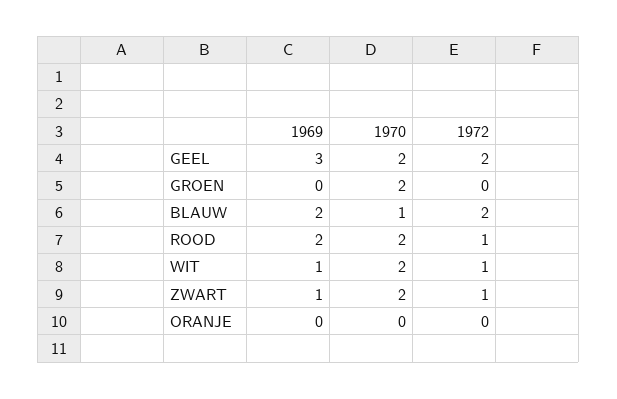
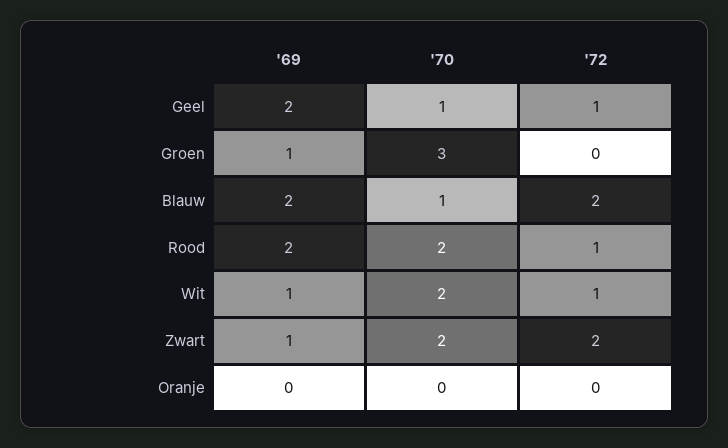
1969, GEEL: 3 -> 2
1970, GEEL: 2 -> 1
1972, GEEL: 2 -> 1
1969, GROEN: 0 -> 1
1970, GROEN: 2 -> 3
1972, ZWART: 1 -> 2

